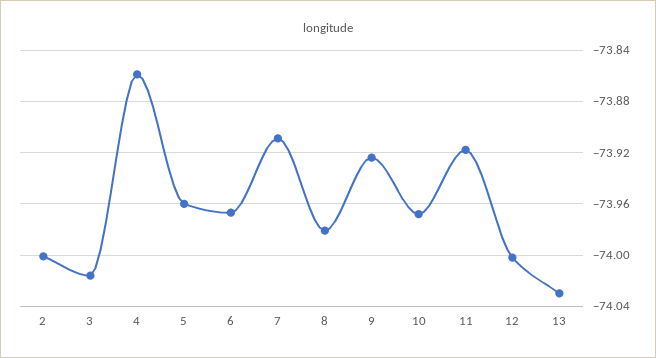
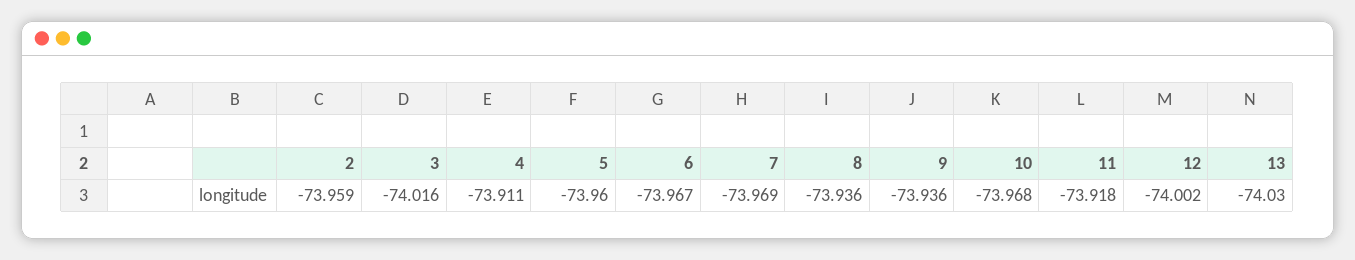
2: -74 -> -73.959
4: -73.86 -> -73.911
7: -73.91 -> -73.969
8: -73.98 -> -73.936
9: -73.925 -> -73.936

